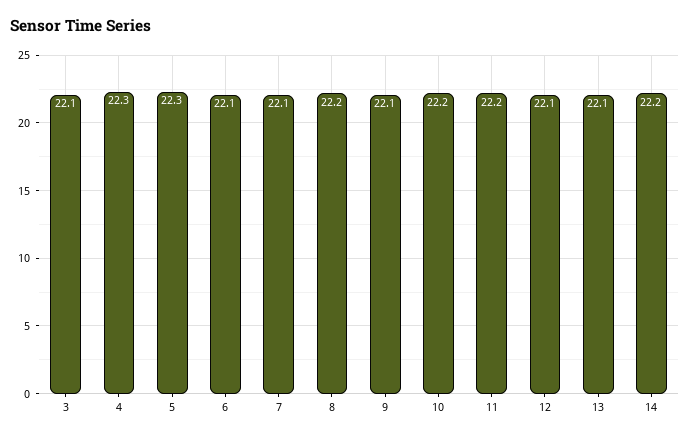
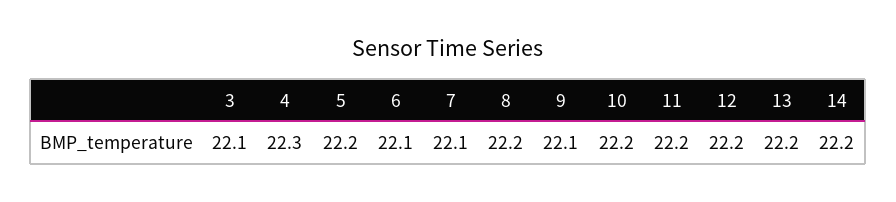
5: 22.3 -> 22.2
12: 22.1 -> 22.2
13: 22.1 -> 22.2

